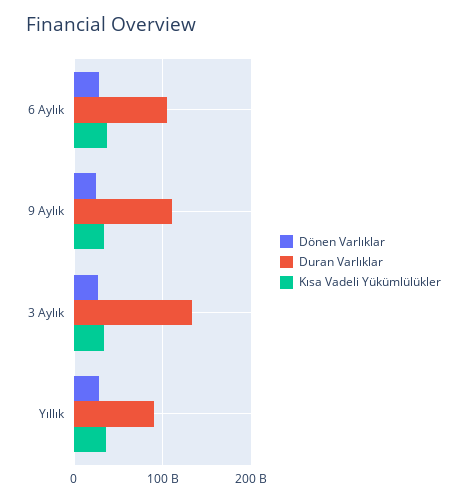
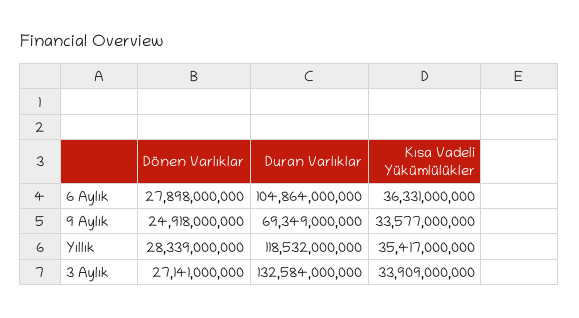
Duran Varlıklar, 9 Aylık: 110000000000 -> 69349000000
Duran Varlıklar, Yıllık: 90000000000 -> 118532000000

